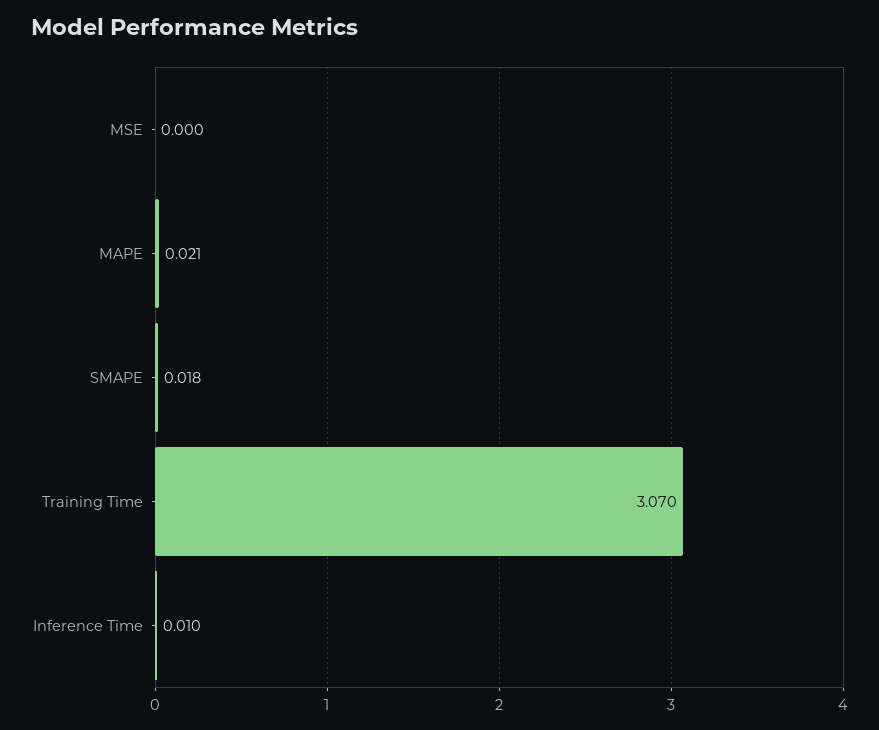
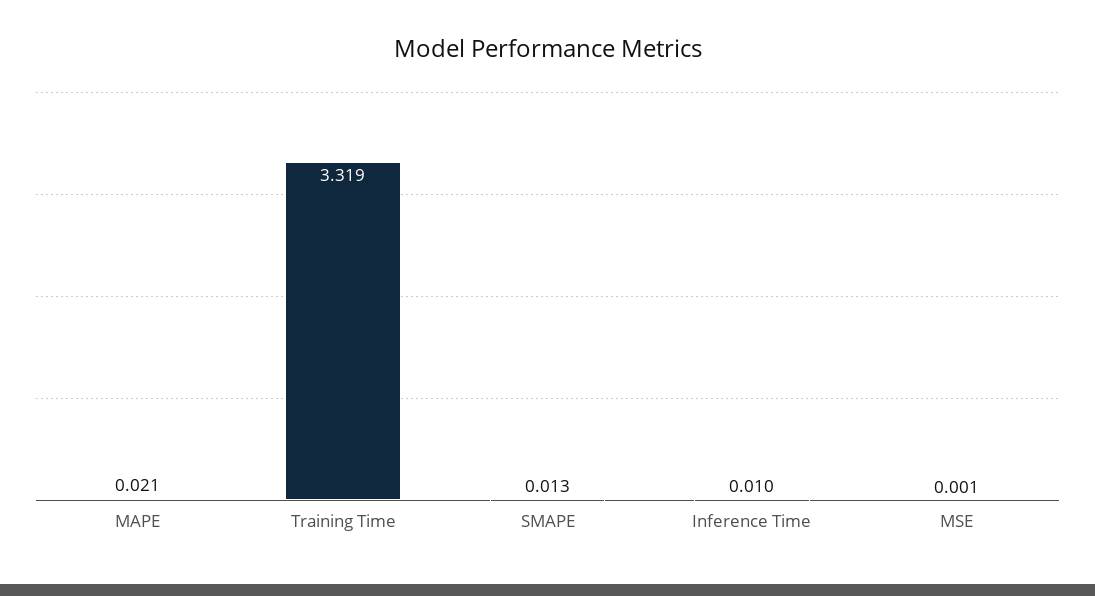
MSE: 0 -> 0.001
SMAPE: 0.018 -> 0.013
Training Time: 3.07 -> 3.319

